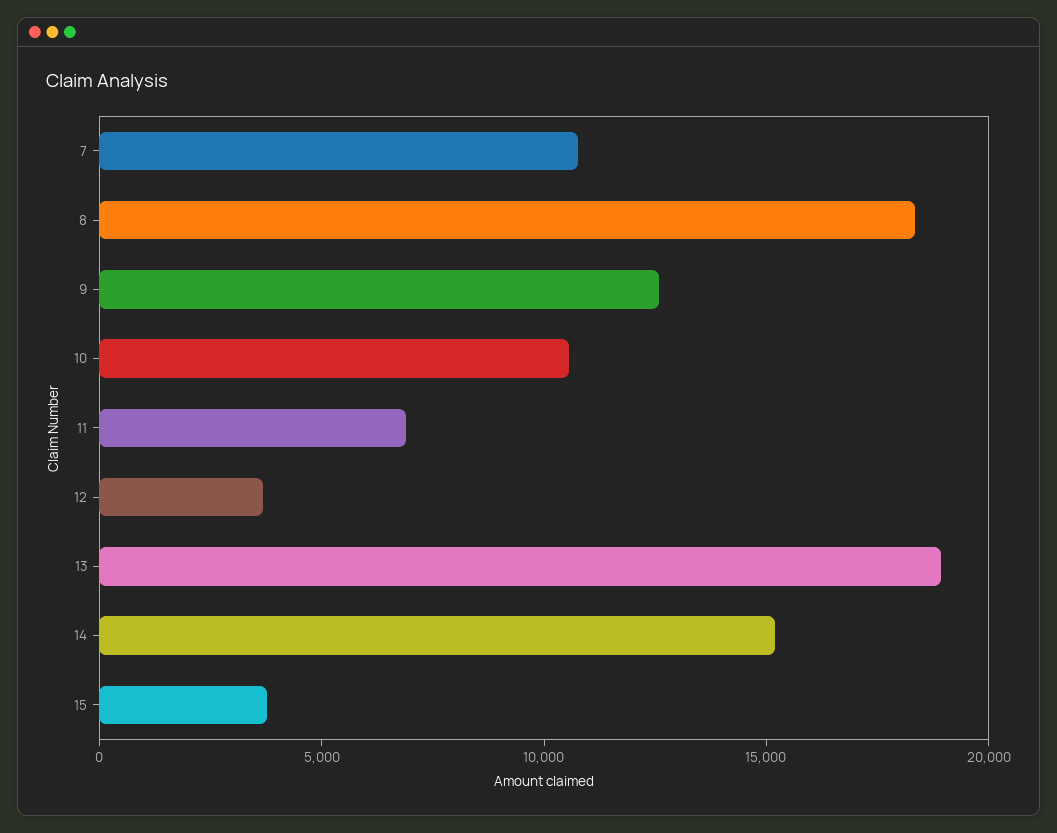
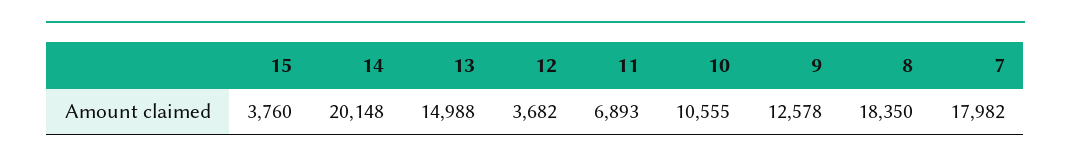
7: 11000 -> 17982
13: 19000 -> 14988
14: 15000 -> 20148

